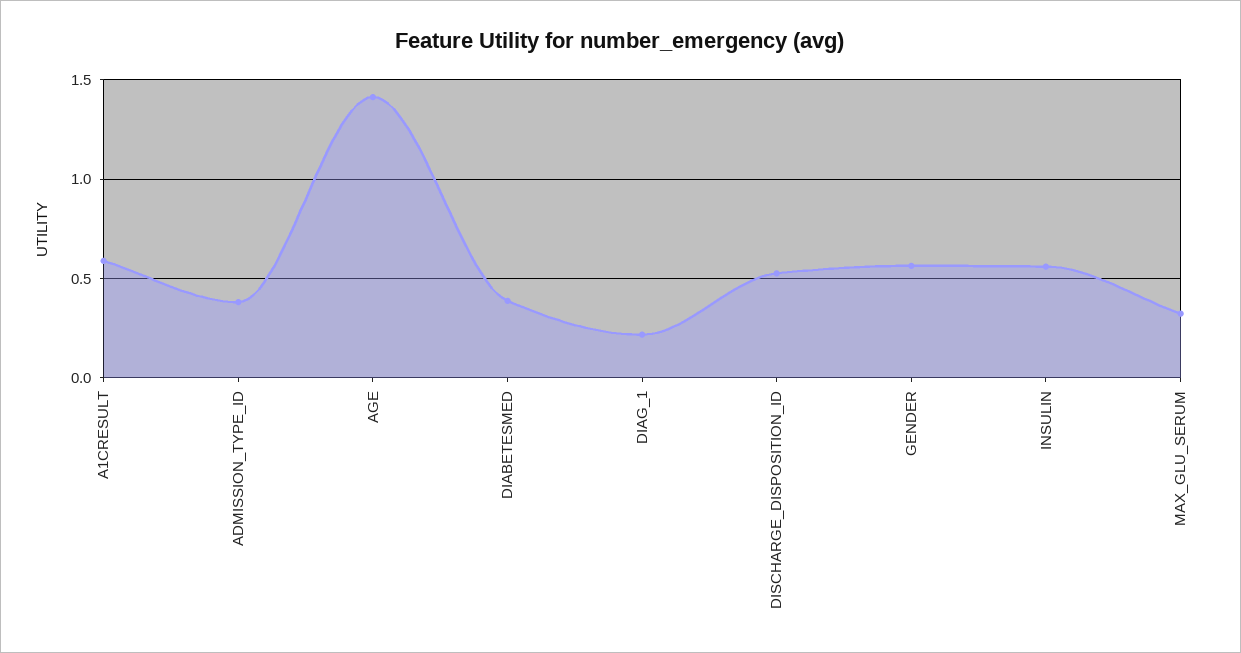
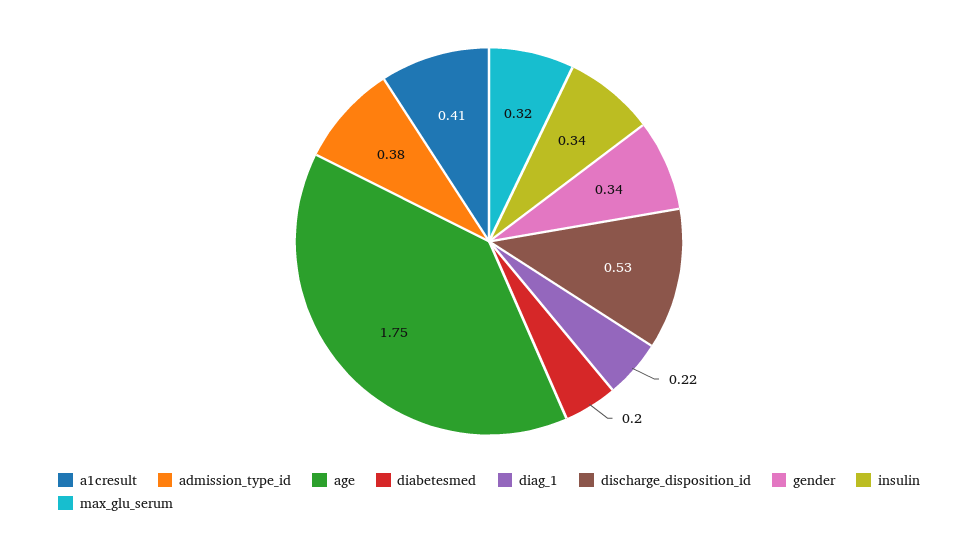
A1CRESULT: 0.6 -> 0.41
AGE: 1.4 -> 1.75
DIABETESMED: 0.4 -> 0.2
GENDER: 0.55 -> 0.34
INSULIN: 0.55 -> 0.34

